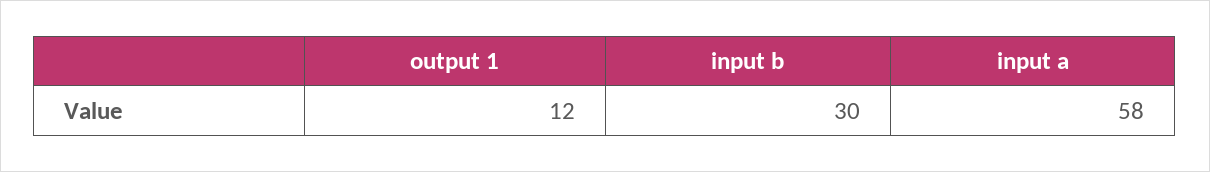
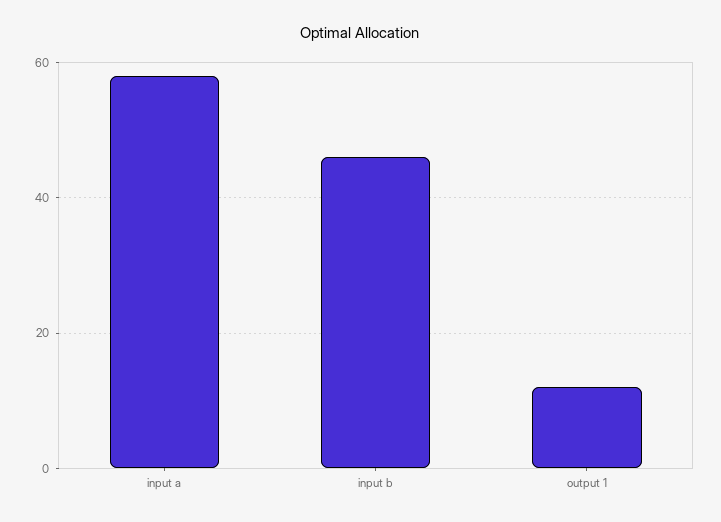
input b: 30 -> 45

